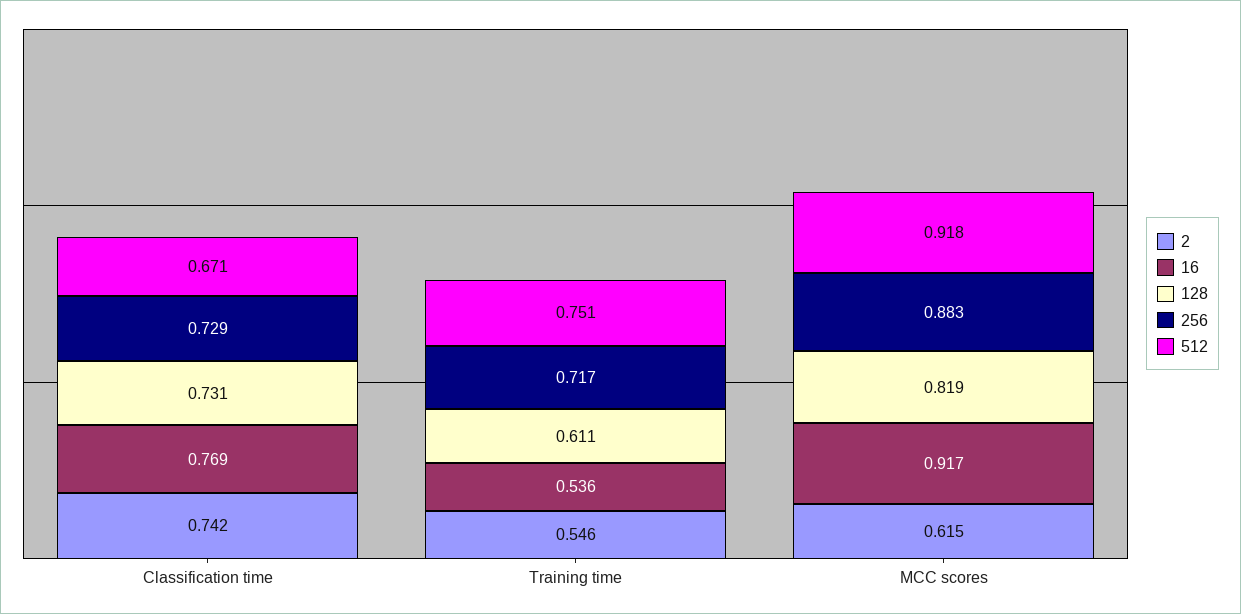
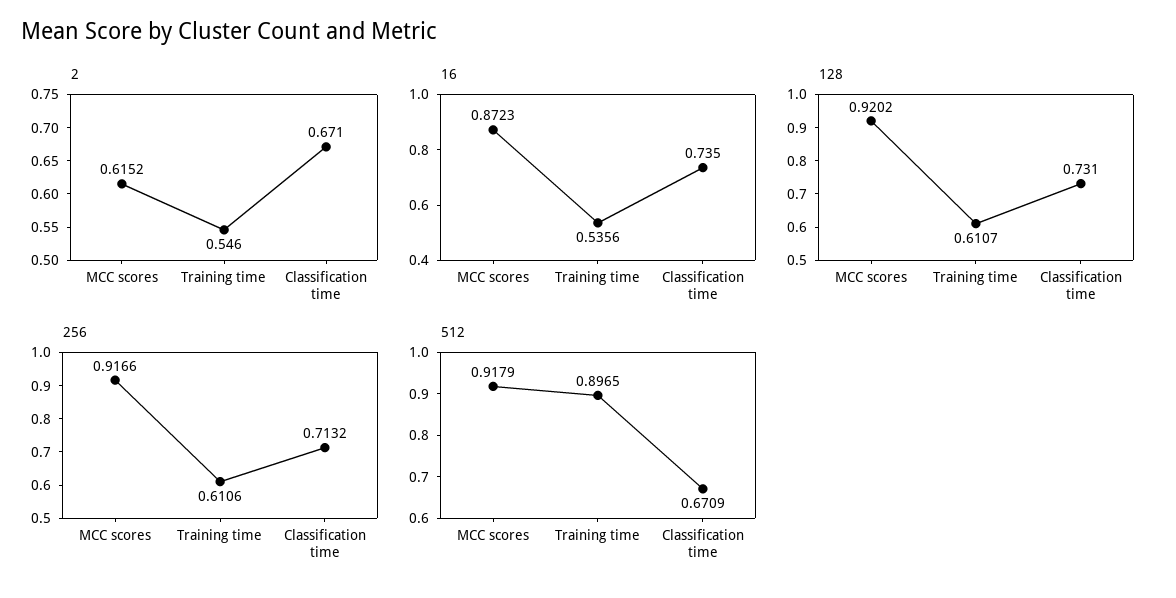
2, Classification time: 0.742 -> 0.671
16, Classification time: 0.769 -> 0.735
256, Classification time: 0.729 -> 0.7132
256, Training time: 0.717 -> 0.6106
512, Training time: 0.751 -> 0.8965
16, MCC scores: 0.917 -> 0.8723
128, MCC scores: 0.819 -> 0.9202
256, MCC scores: 0.883 -> 0.9166

